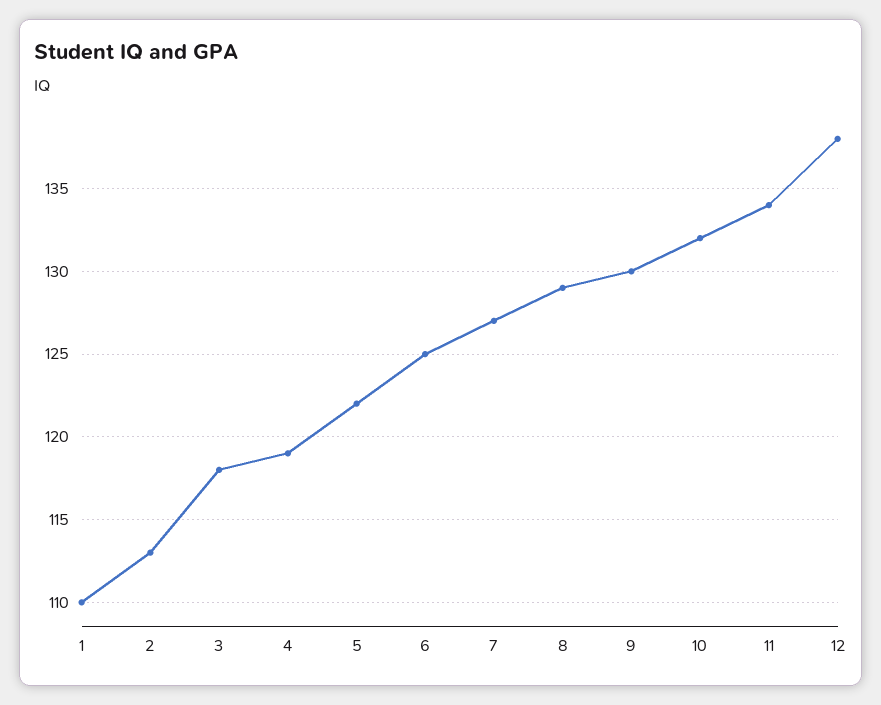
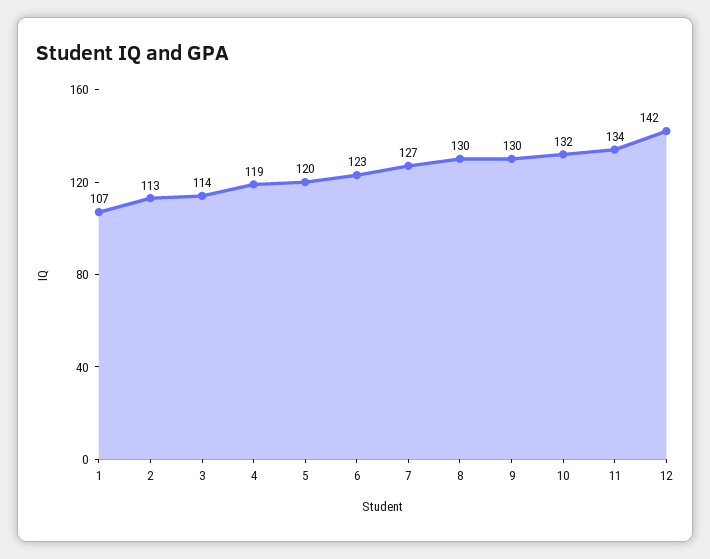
1: 110 -> 107
3: 118 -> 114
5: 122 -> 120
6: 125 -> 123
8: 129 -> 130
12: 138 -> 142

